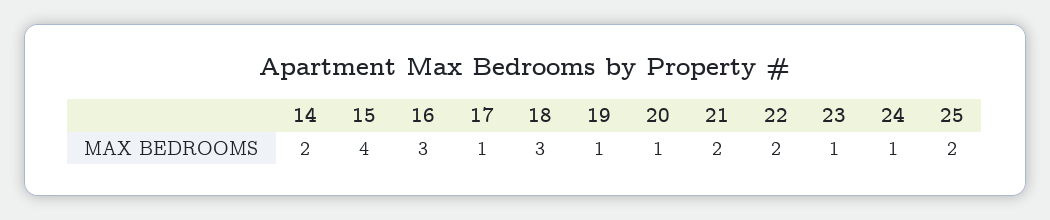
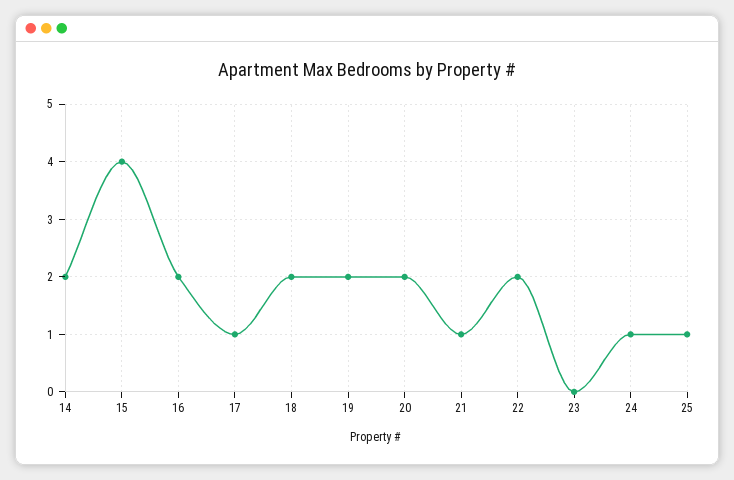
16: 3 -> 2
18: 3 -> 2
19: 1 -> 2
20: 1 -> 2
21: 2 -> 1
23: 1 -> 0
25: 2 -> 1

